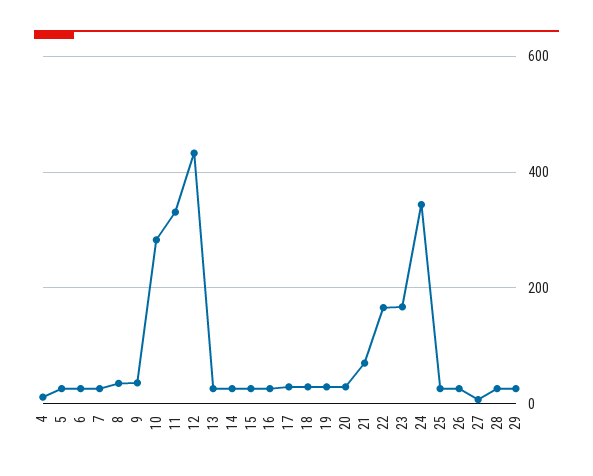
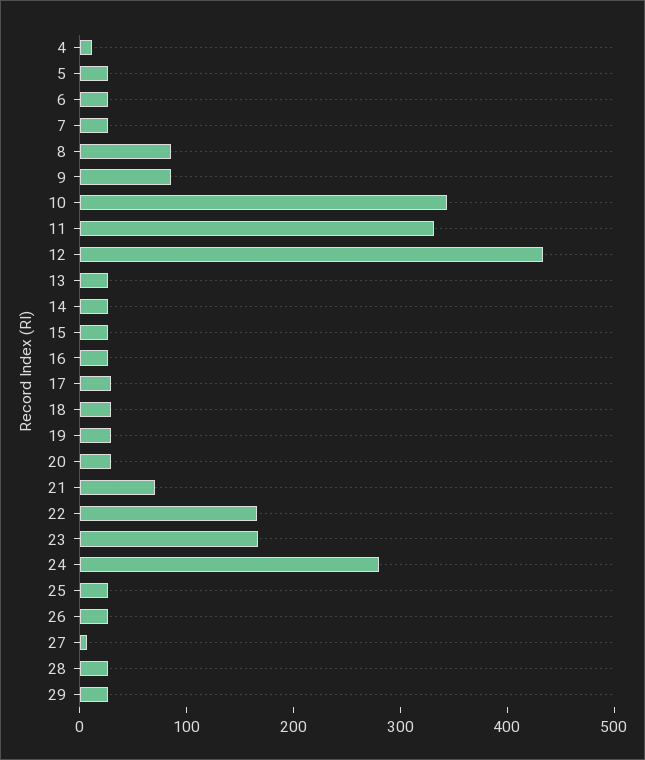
8: 40 -> 80
9: 40 -> 80
10: 280 -> 340
24: 340 -> 280

